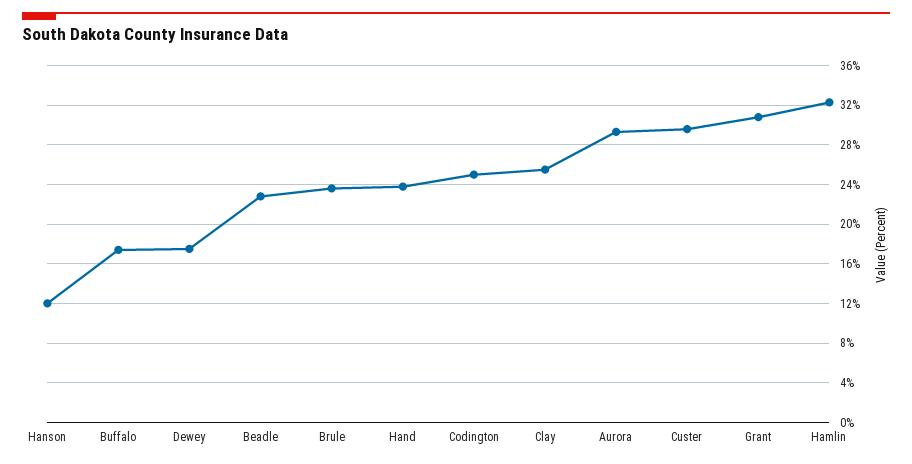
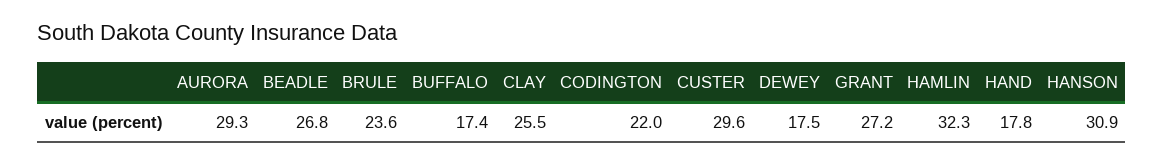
Hanson: 12 -> 30.9
Beadle: 23 -> 26.8
Hand: 24 -> 17.8
Codington: 25 -> 22
Grant: 31 -> 27.2

